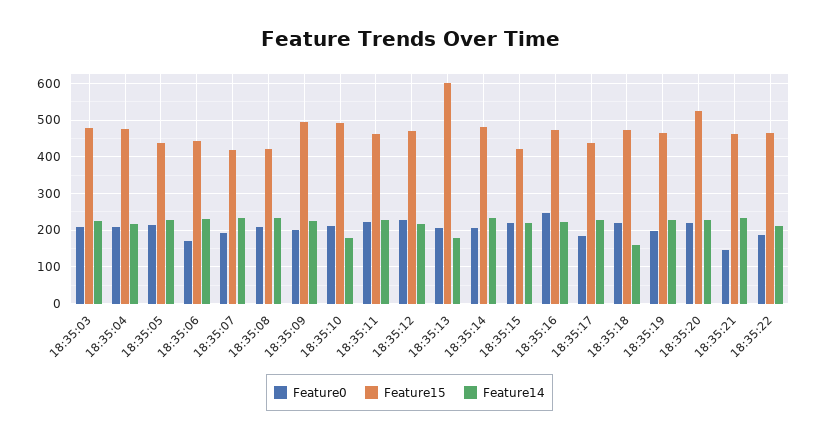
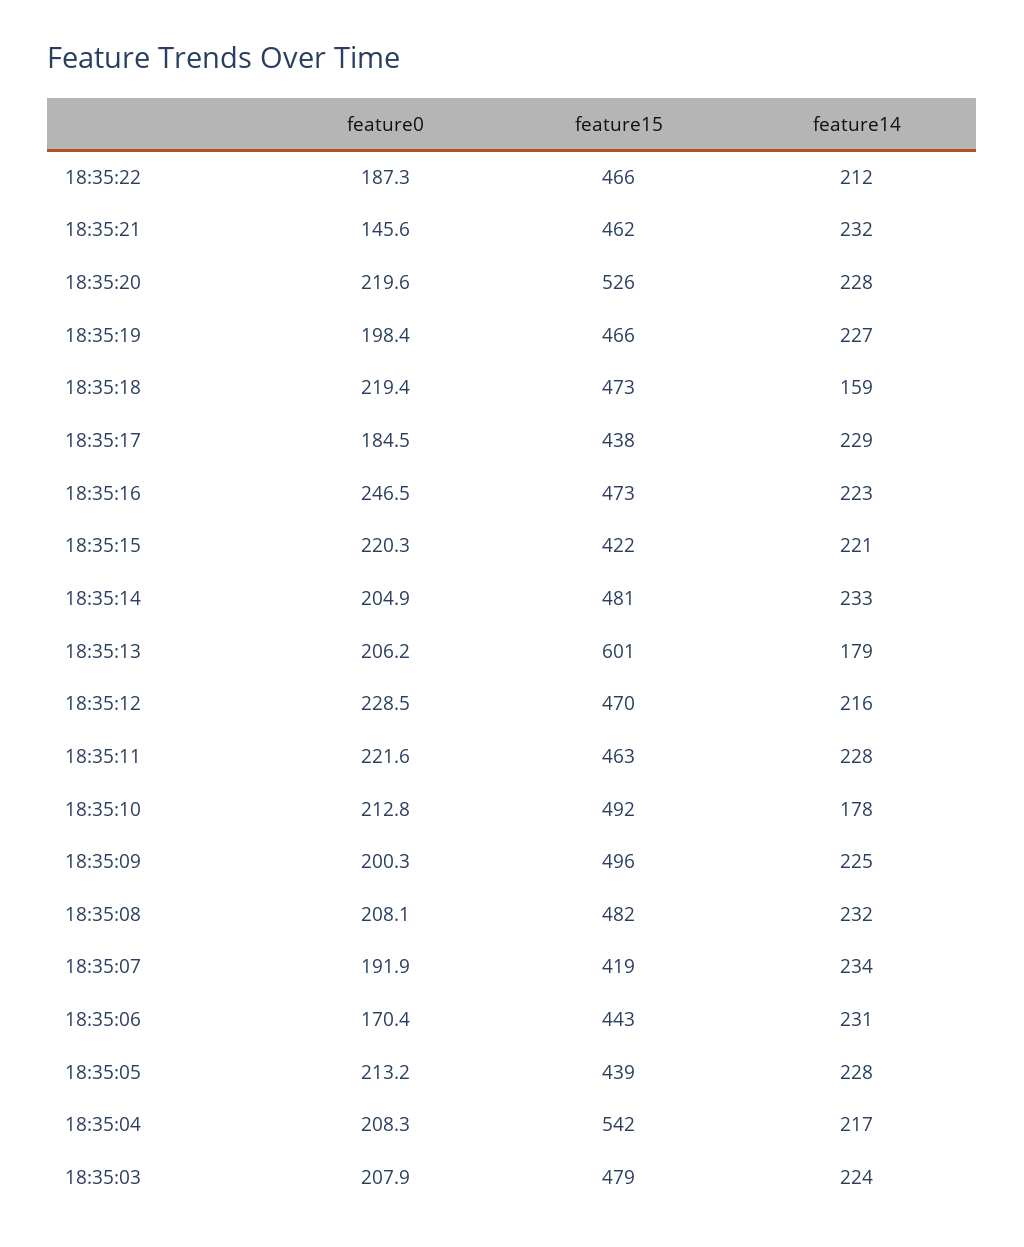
Feature15, 18:35:04: 480 -> 542
Feature15, 18:35:08: 420 -> 482

